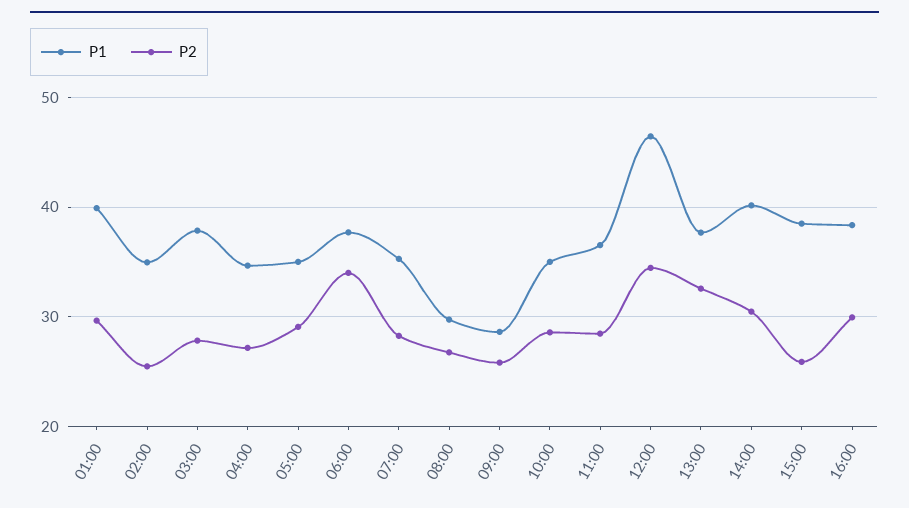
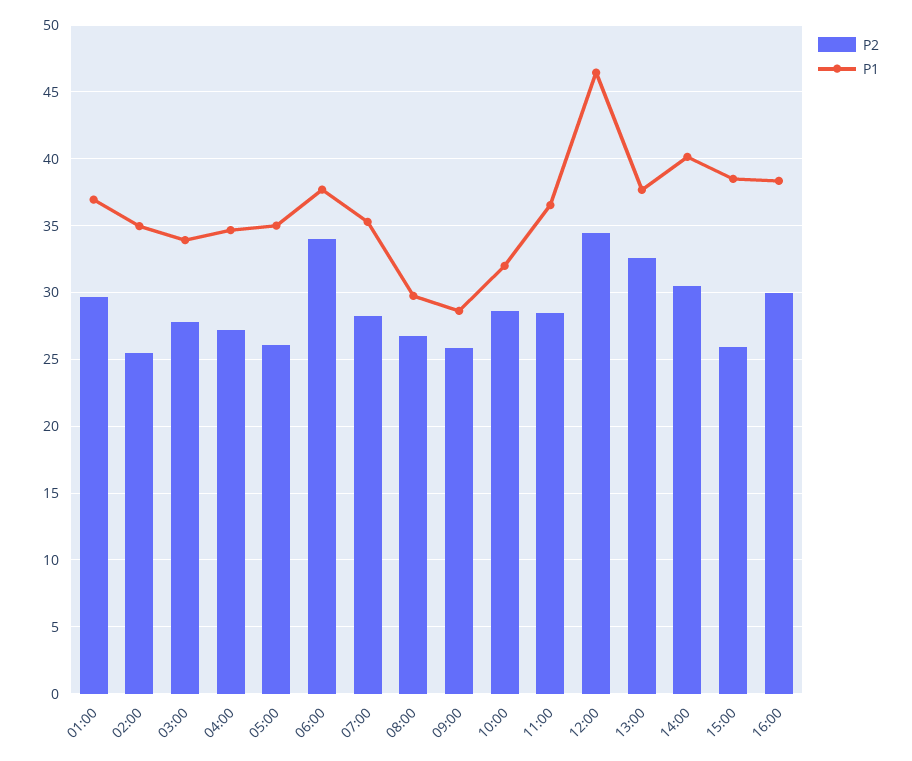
P1, 01:00: 40 -> 37
P1, 03:00: 38 -> 34
P2, 05:00: 29 -> 26
P1, 10:00: 35 -> 32

